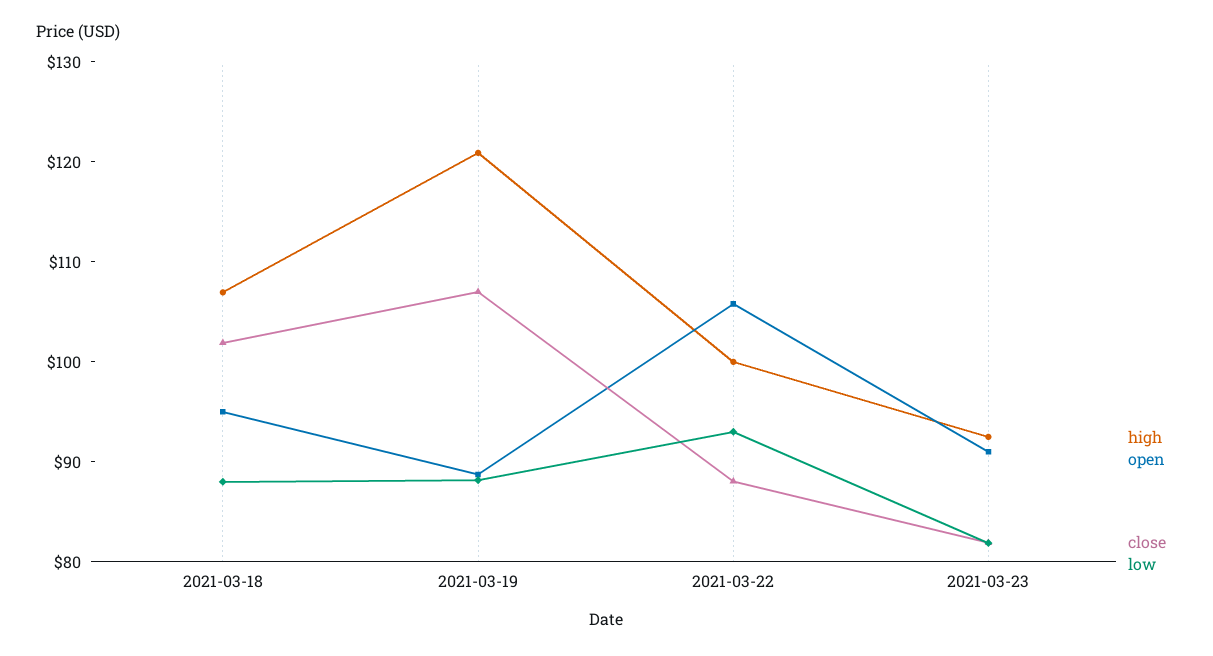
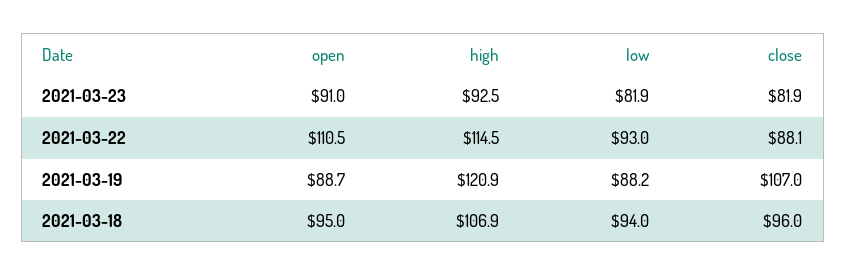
close, 2021-03-18: 102 -> 96
low, 2021-03-18: 88 -> 94
high, 2021-03-22: 100 -> 114.5
open, 2021-03-22: 106 -> 110.5

